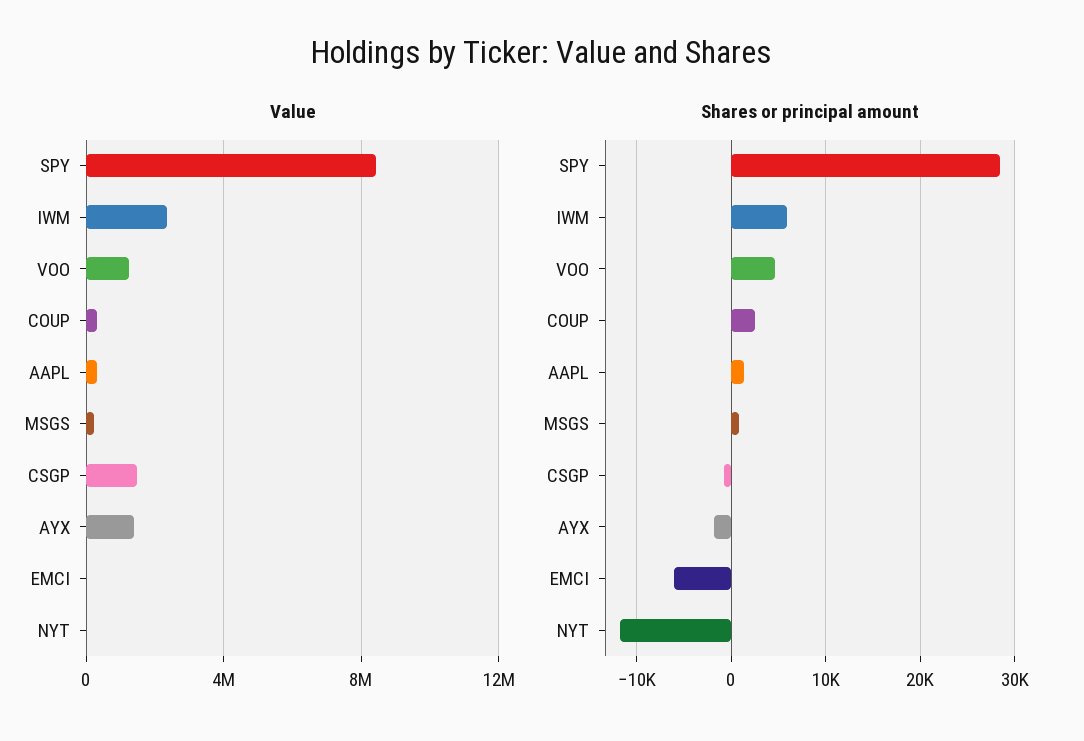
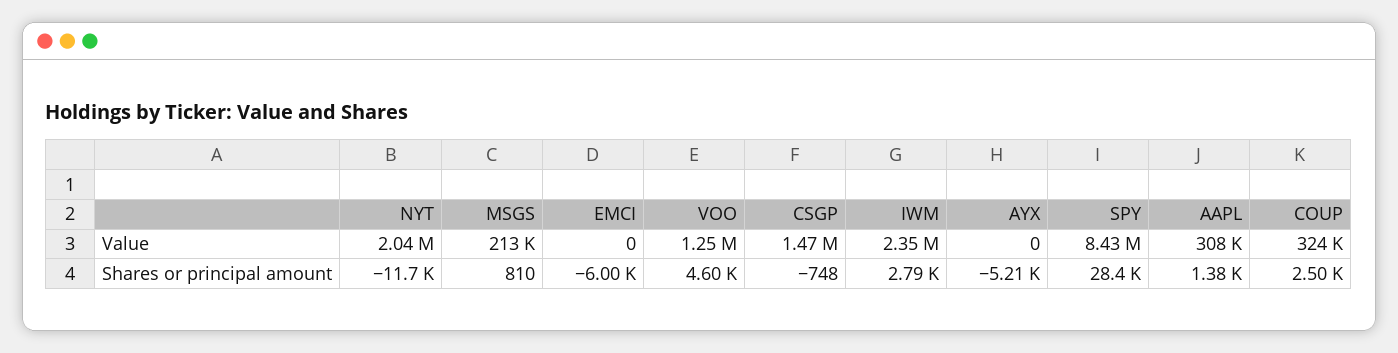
Value, AYX: 1500000 -> 0
Value, NYT: 0 -> 2040000
Shares or principal amount, IWM: 6000 -> 2790
Shares or principal amount, AYX: -2000 -> -5210

